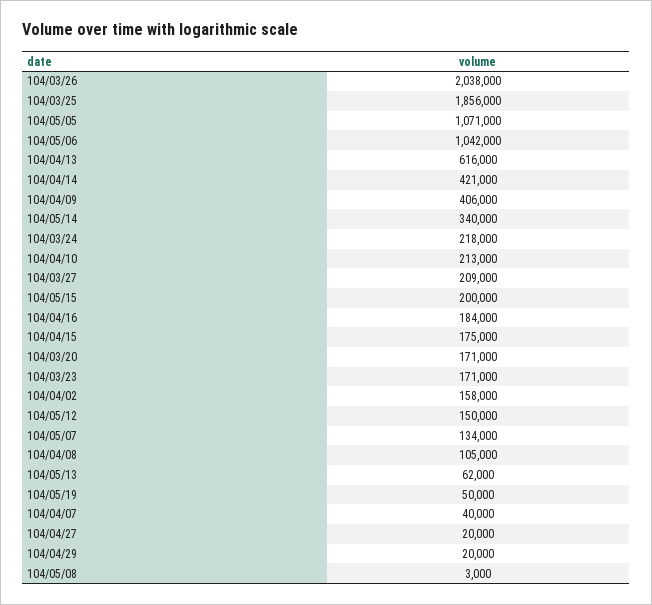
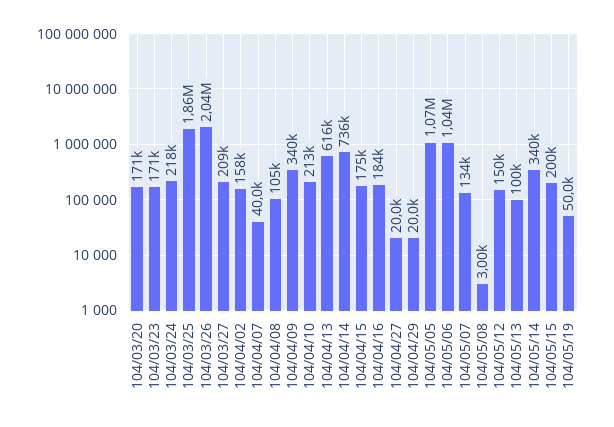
104/04/14: 421000 -> 736000
104/04/09: 406000 -> 340000
104/05/13: 62000 -> 100000

